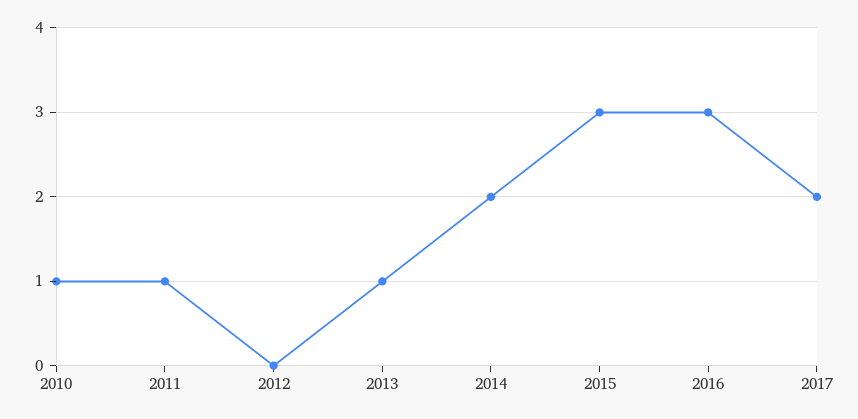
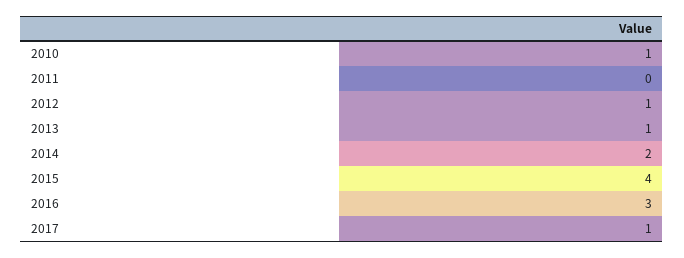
2011: 1 -> 0
2012: 0 -> 1
2015: 3 -> 4
2017: 2 -> 1

